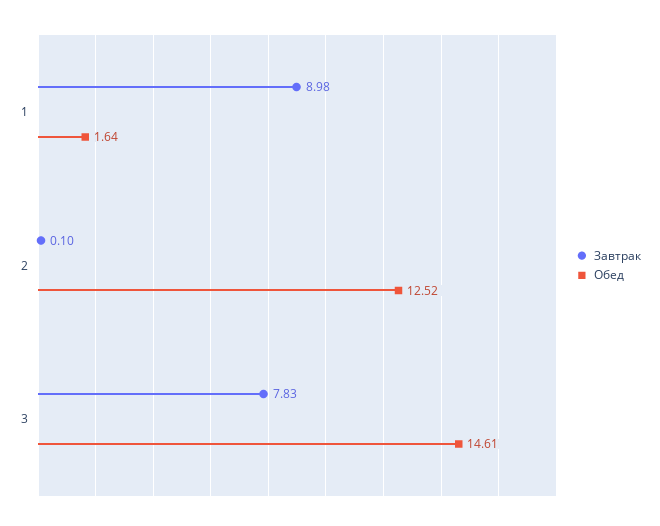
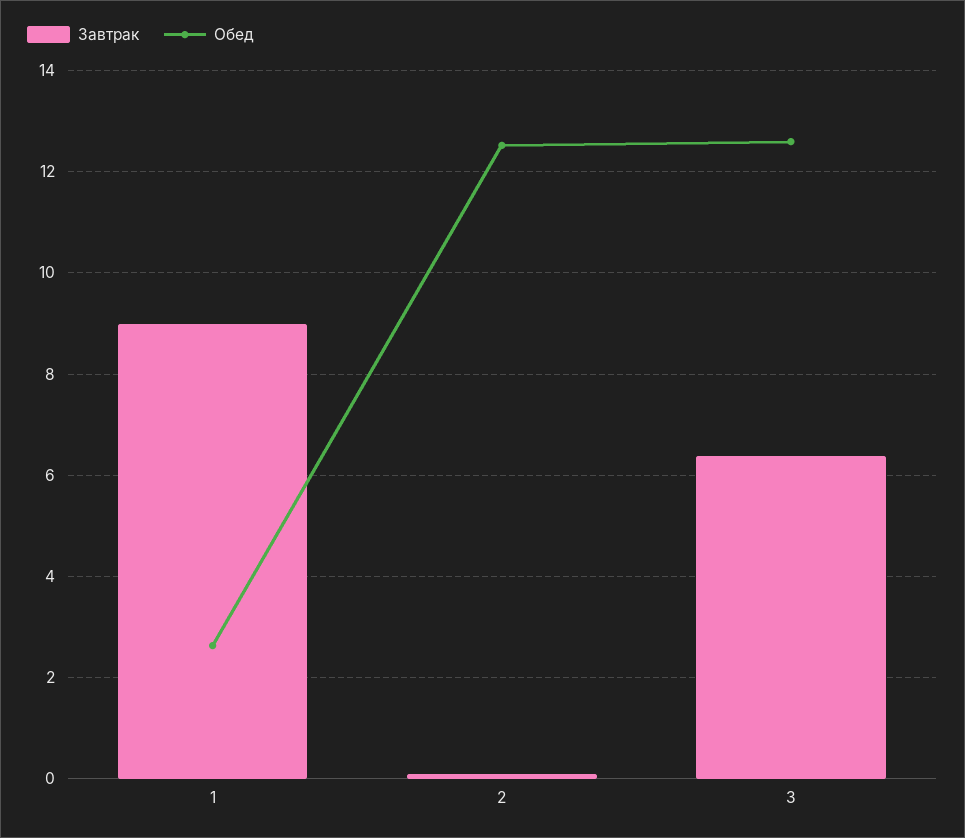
Обед, 1: 1.64 -> 2.6
Завтрак, 3: 7.83 -> 6.4
Обед, 3: 14.61 -> 12.6

